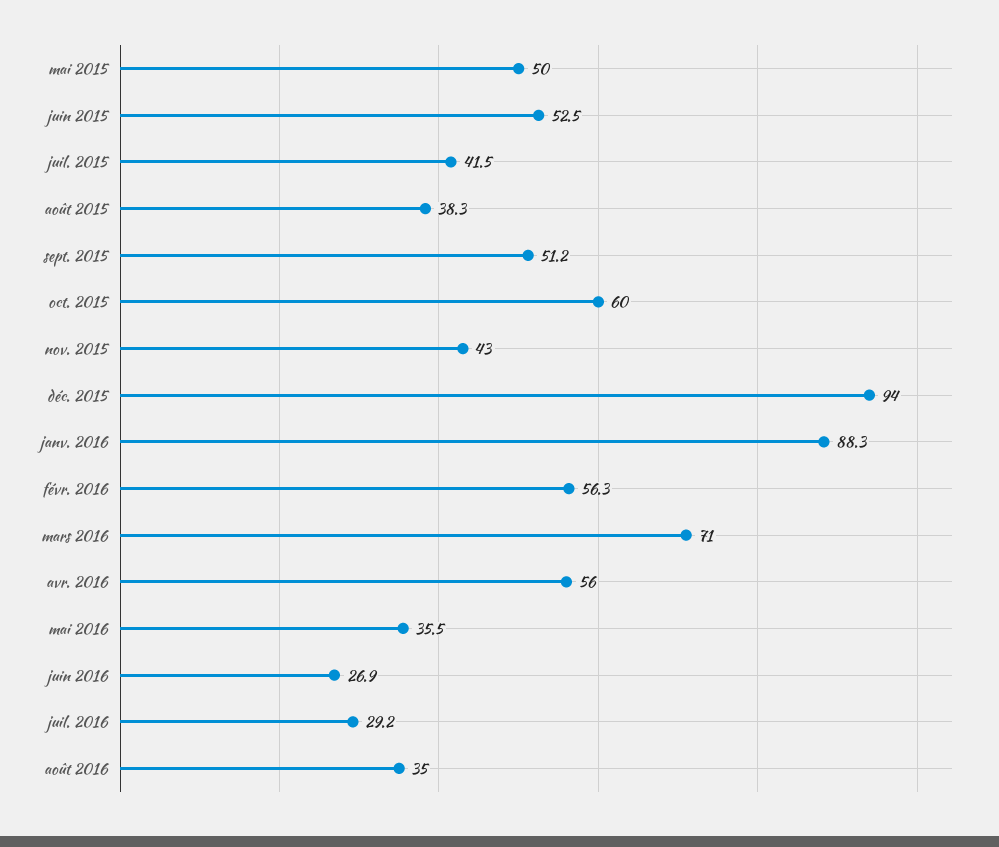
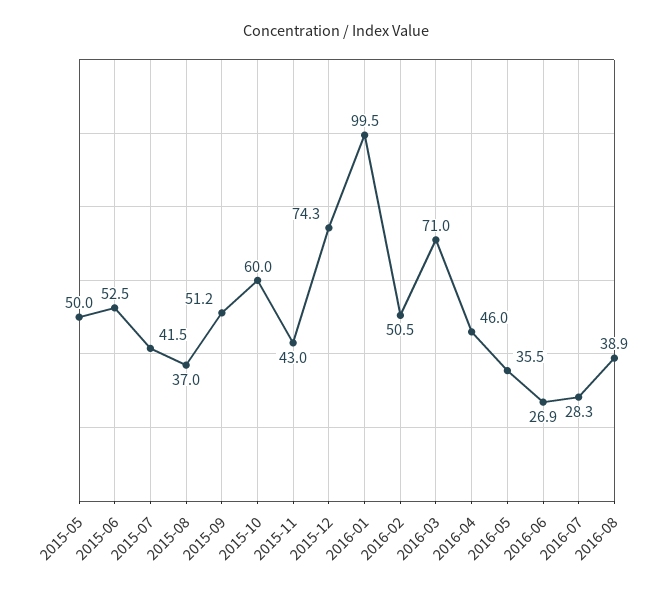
août 2015: 38.3 -> 37
déc. 2015: 94 -> 74.3
janv. 2016: 88.3 -> 99.5
févr. 2016: 56.3 -> 50.5
avr. 2016: 56 -> 46
juil. 2016: 29.2 -> 28.3
août 2016: 35 -> 38.9

